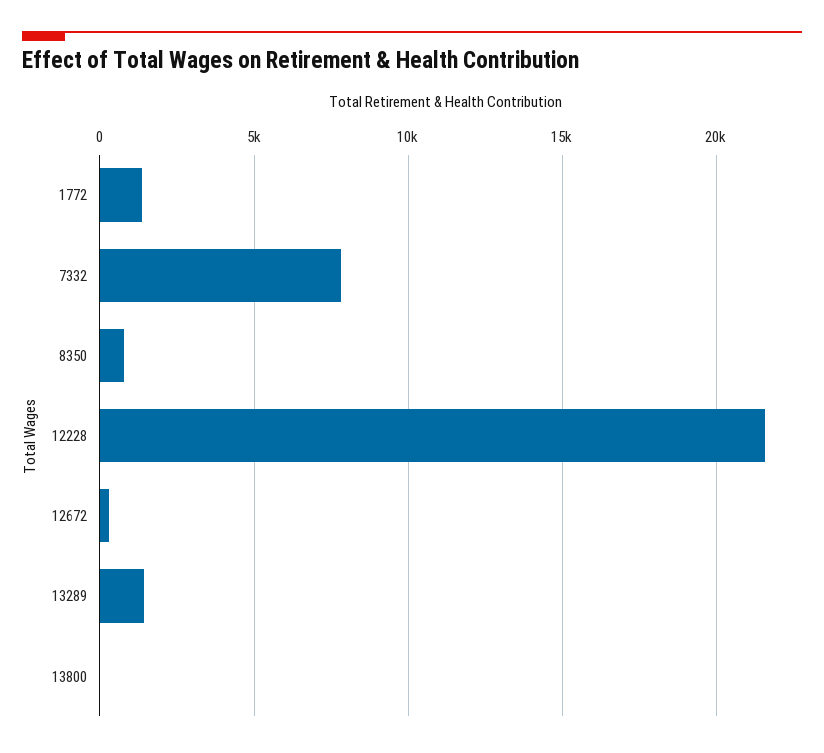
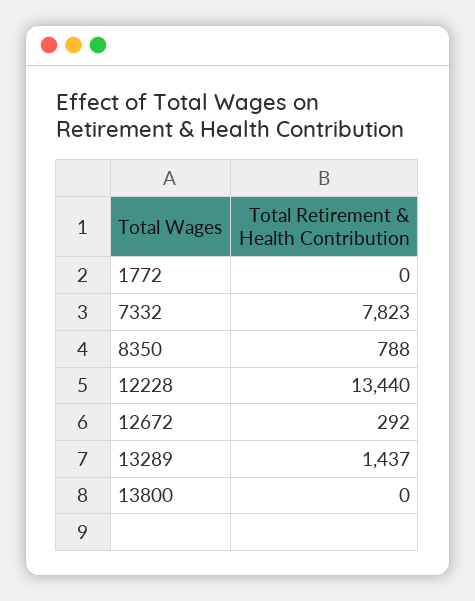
1772: 1500 -> 0
12228: 21500 -> 13440

